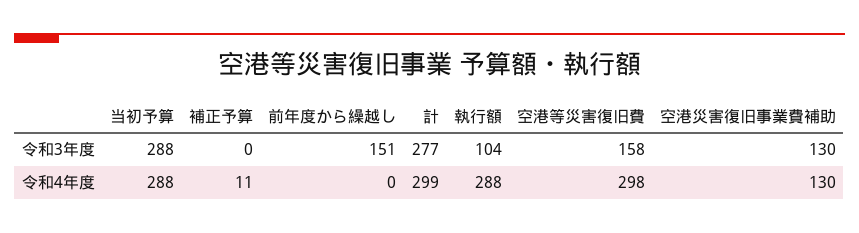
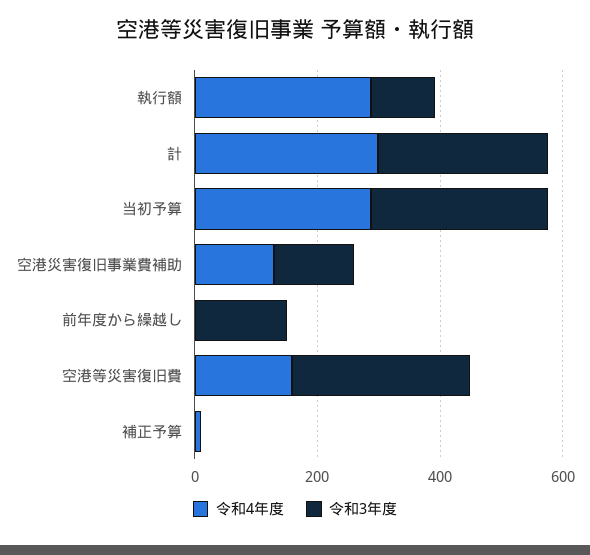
令和3年度, 空港等災害復旧費: 158 -> 300
令和4年度, 空港等災害復旧費: 298 -> 150

